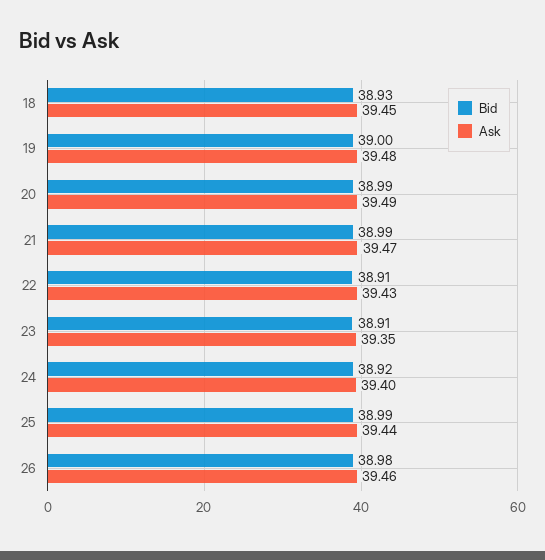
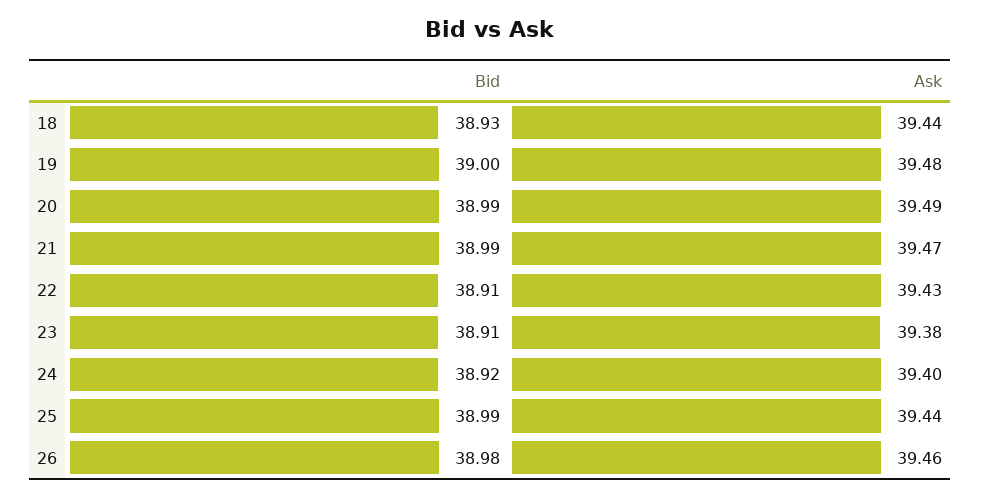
Ask, 18: 39.45 -> 39.44
Ask, 23: 39.35 -> 39.38

